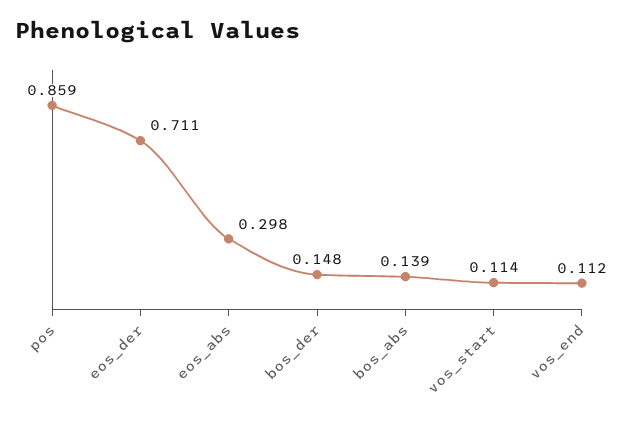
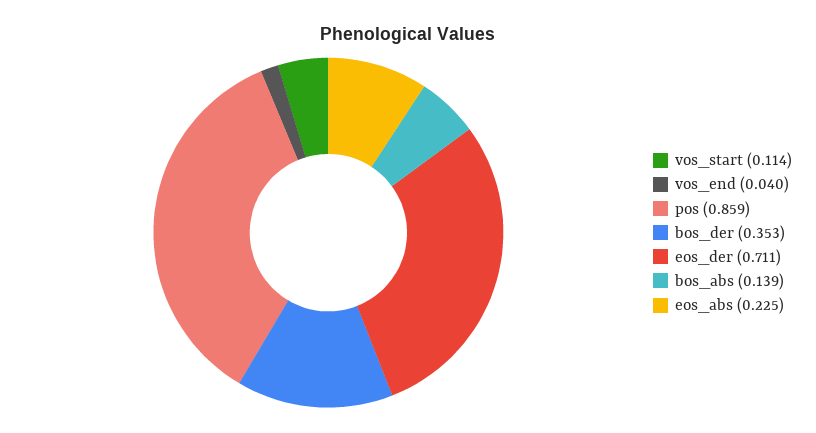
eos_abs: 0.298 -> 0.225
bos_der: 0.148 -> 0.353
vos_end: 0.112 -> 0.04

